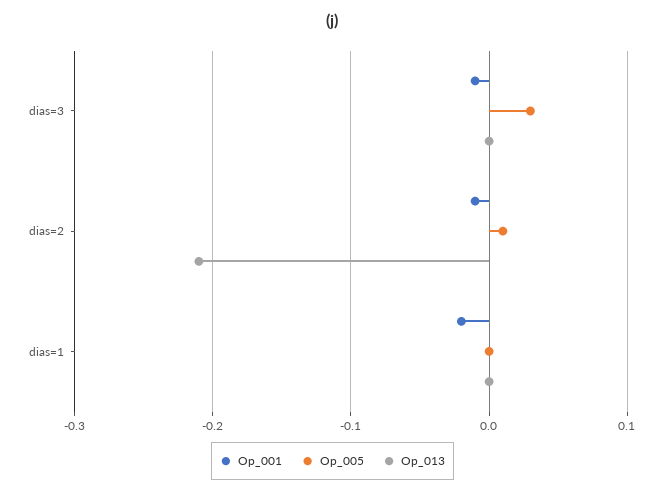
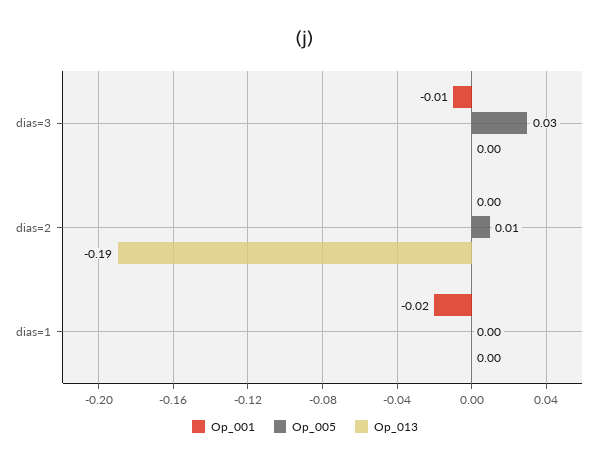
Op_001, dias=2: -0.01 -> 0
Op_013, dias=2: -0.21 -> -0.19

